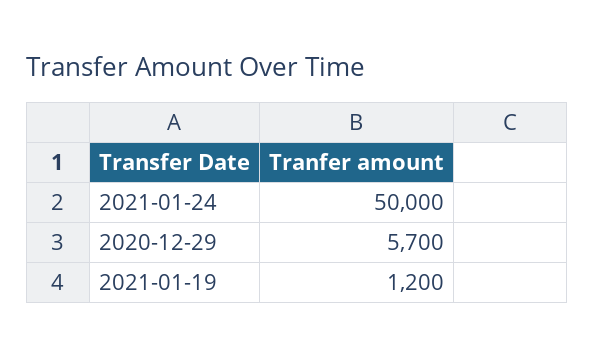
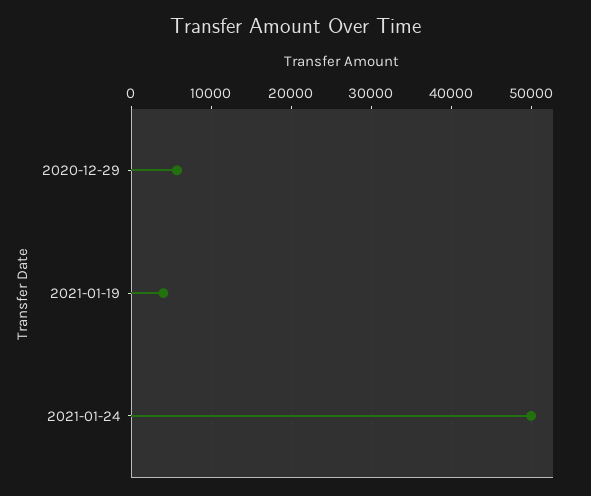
2021-01-19: 1200 -> 4000

